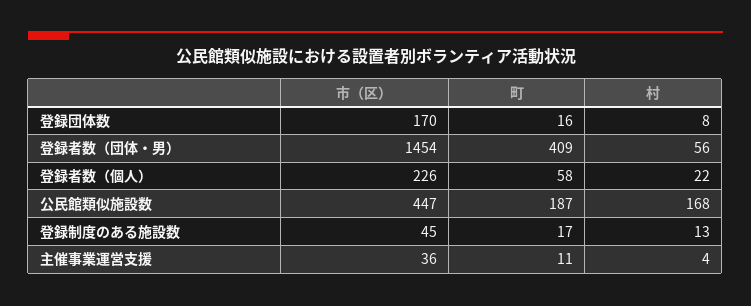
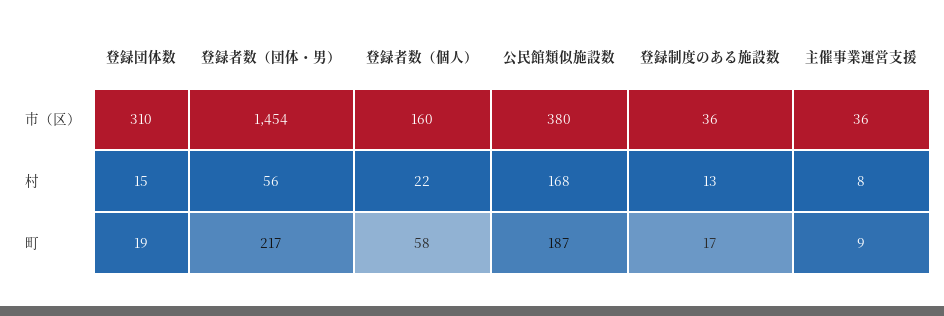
市（区）, 登録団体数: 170 -> 310
町, 登録団体数: 16 -> 19
村, 登録団体数: 8 -> 15
町, 登録者数（団体・男）: 409 -> 217
市（区）, 登録者数（個人）: 226 -> 160
市（区）, 公民館類似施設数: 447 -> 380
市（区）, 登録制度のある施設数: 45 -> 36
町, 主催事業運営支援: 11 -> 9
村, 主催事業運営支援: 4 -> 8

